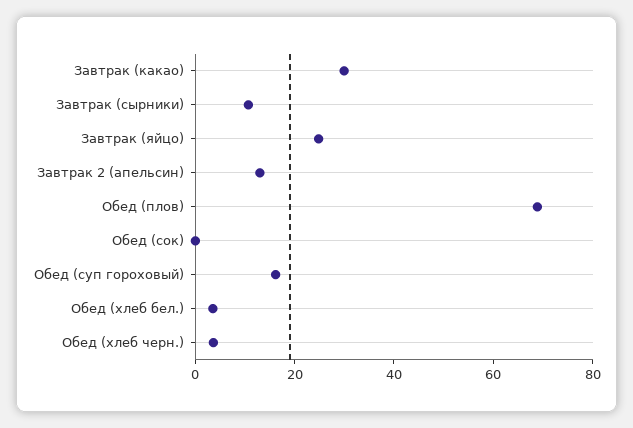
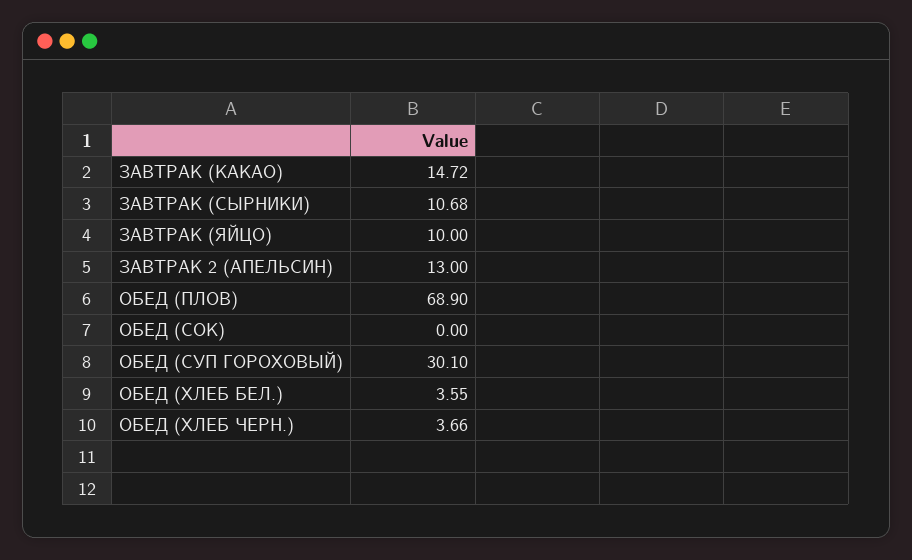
Завтрак (какао): 30 -> 14.72
Завтрак (яйцо): 25 -> 10
Обед (суп гороховый): 15 -> 30.1

